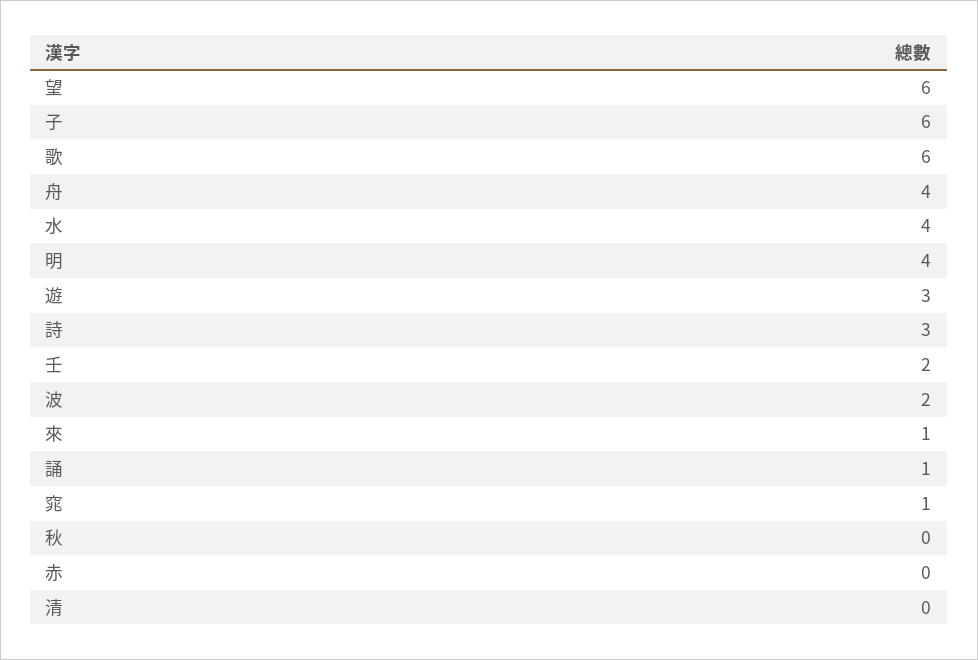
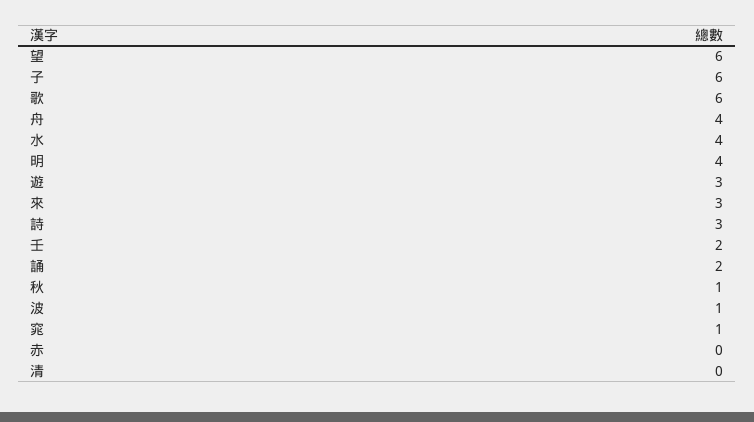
波: 2 -> 1
來: 1 -> 3
誦: 1 -> 2
秋: 0 -> 1

